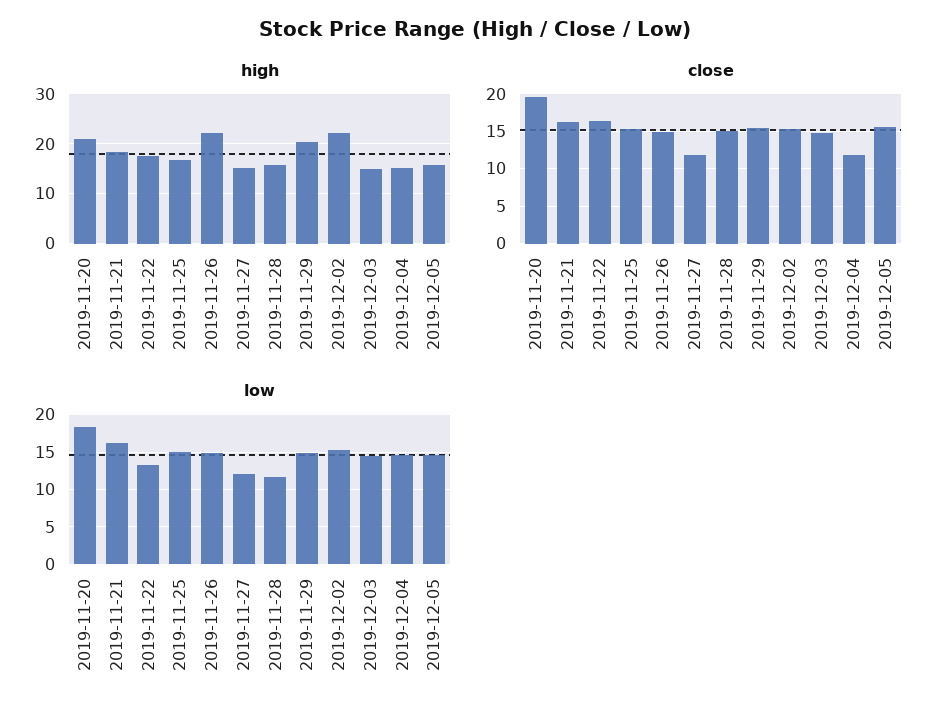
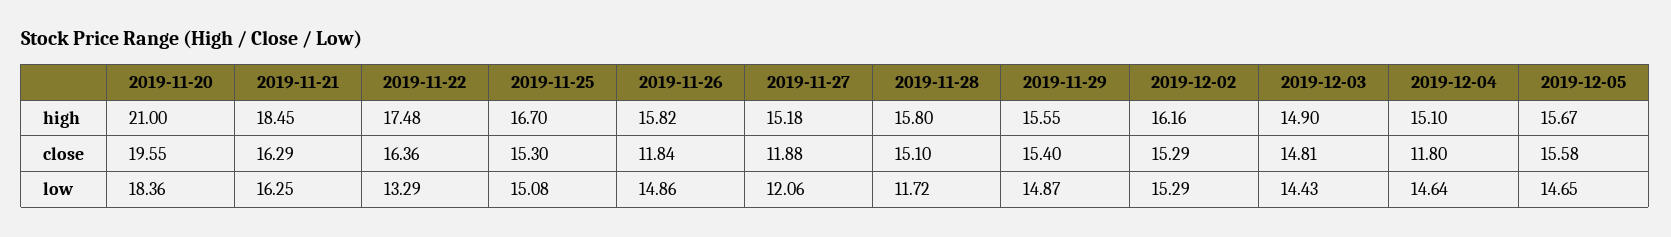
high, 2019-11-26: 22 -> 15.82
high, 2019-11-29: 20 -> 15.55
high, 2019-12-02: 22 -> 16.16
close, 2019-11-26: 15 -> 11.84

